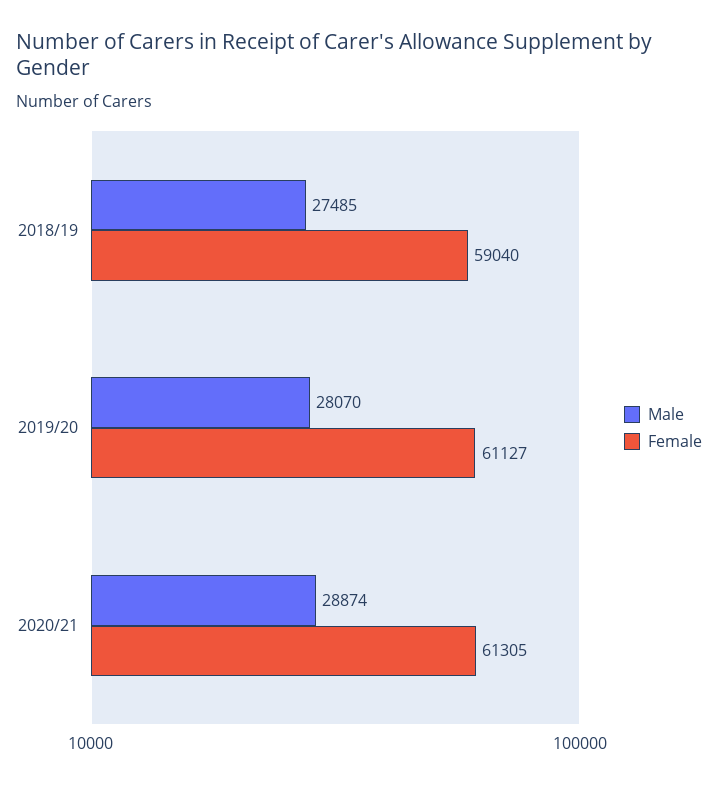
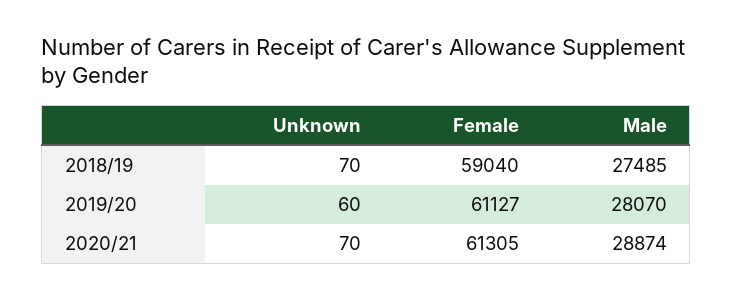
Unknown, 2018/19: none -> 70
Unknown, 2019/20: none -> 60
Unknown, 2020/21: none -> 70

